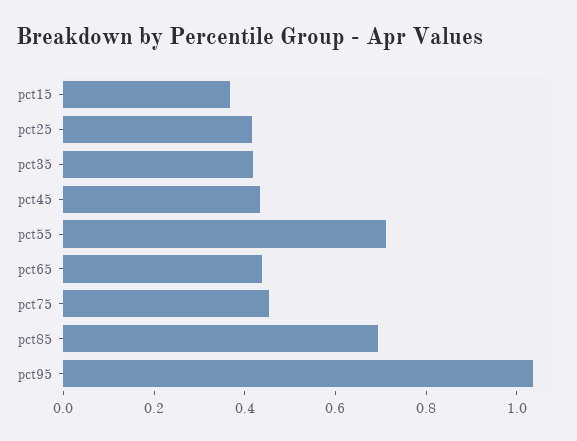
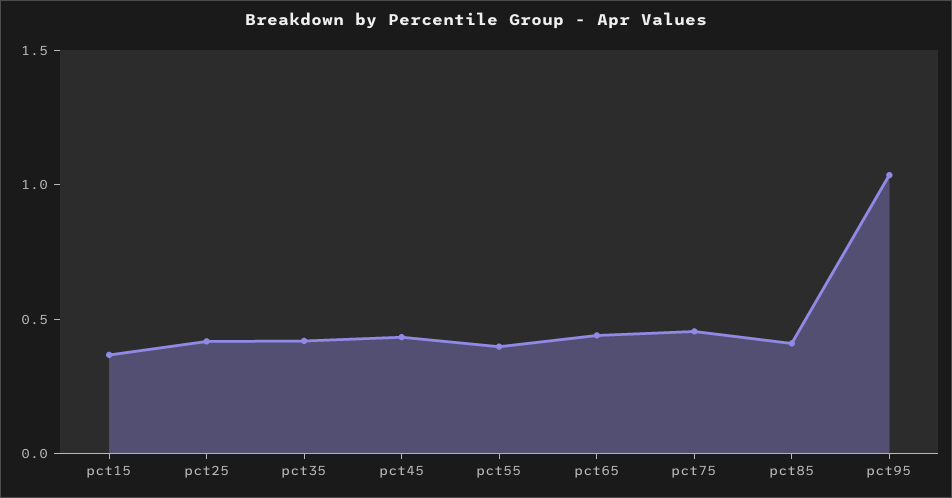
pct55: 0.7 -> 0.4
pct85: 0.7 -> 0.4

